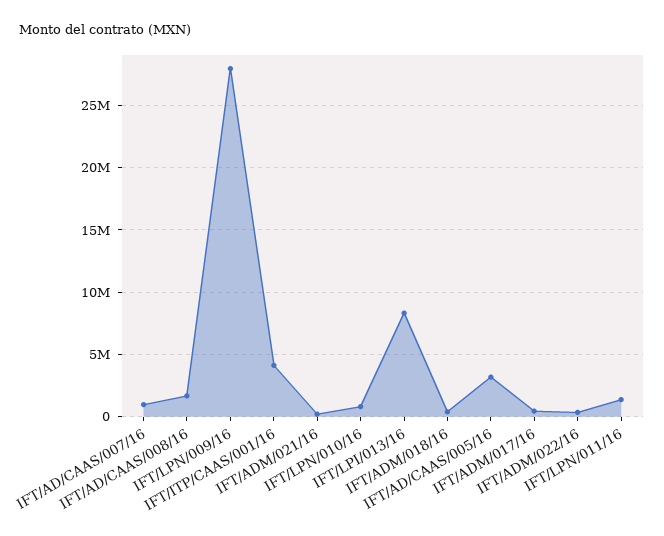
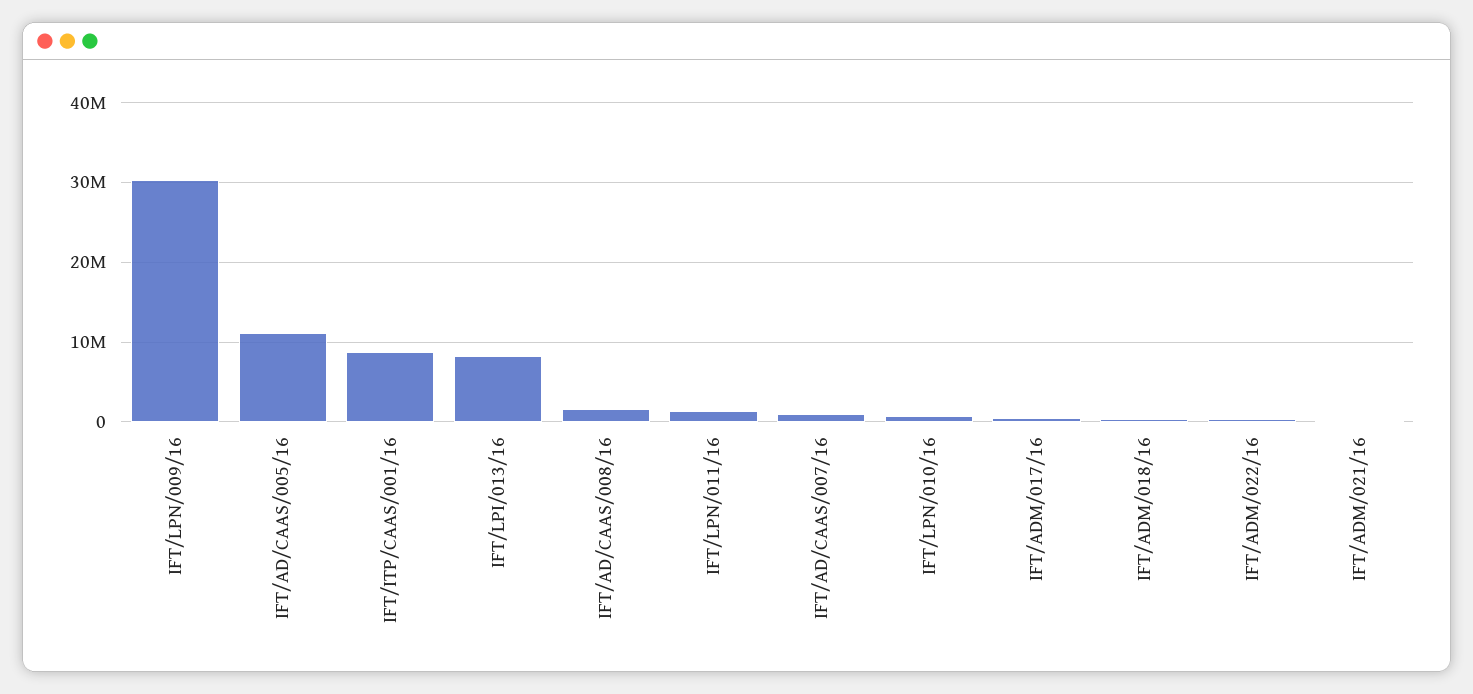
IFT/LPN/009/16: 28000000 -> 30000000
IFT/ITP/CAAS/001/16: 4000000 -> 9000000
IFT/AD/CAAS/005/16: 3000000 -> 11000000

